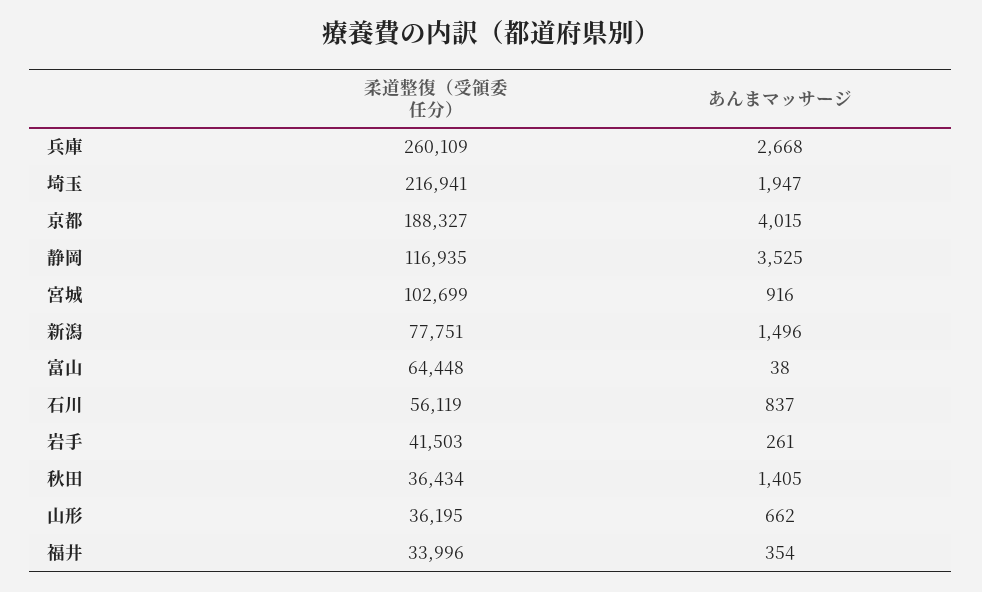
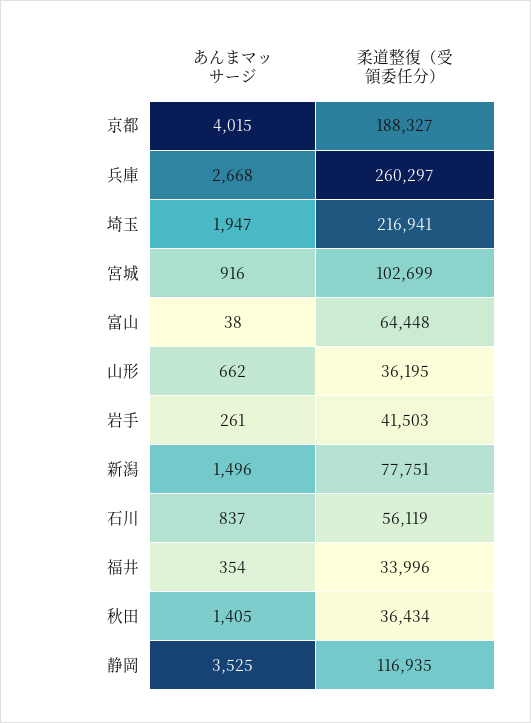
柔道整復（受領委任分）, 兵庫: 260109 -> 260297

